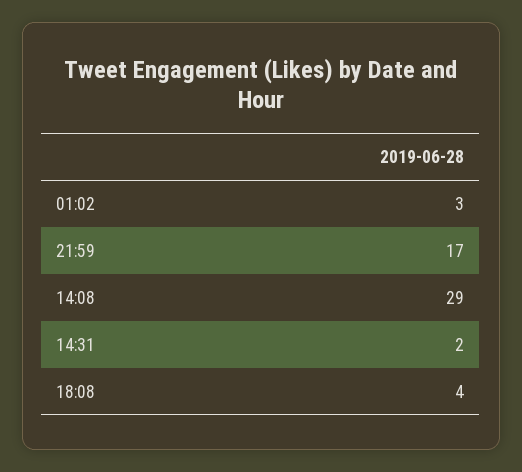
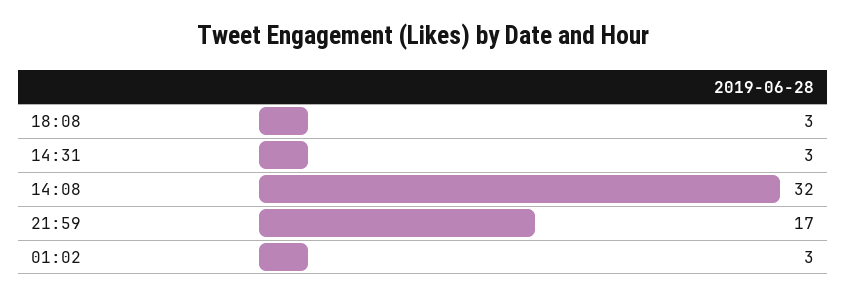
14:08: 29 -> 32
14:31: 2 -> 3
18:08: 4 -> 3

